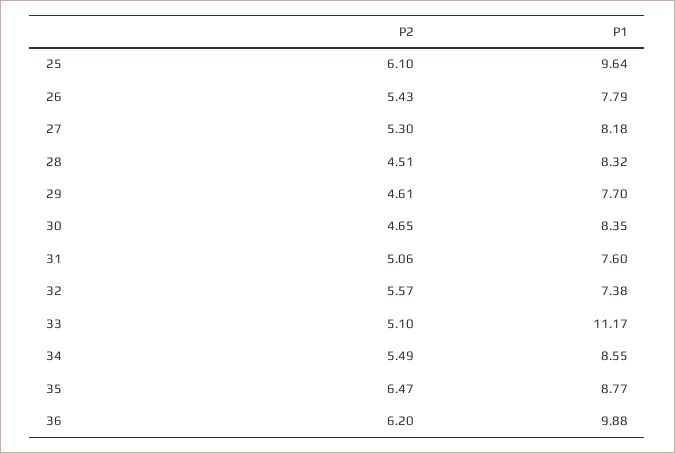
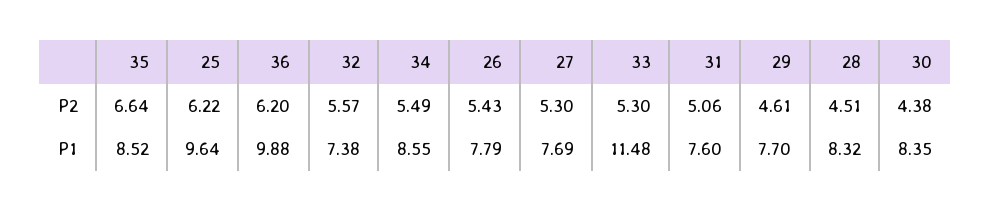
P2, 25: 6.1 -> 6.22
P1, 27: 8.18 -> 7.69
P2, 30: 4.65 -> 4.38
P2, 33: 5.1 -> 5.3
P1, 33: 11.17 -> 11.48
P2, 35: 6.47 -> 6.64
P1, 35: 8.77 -> 8.52

